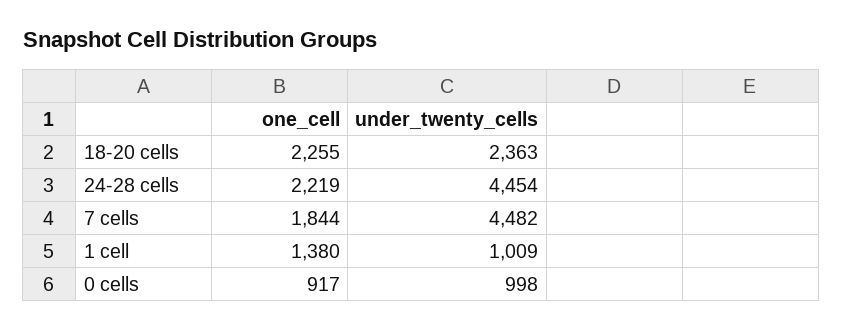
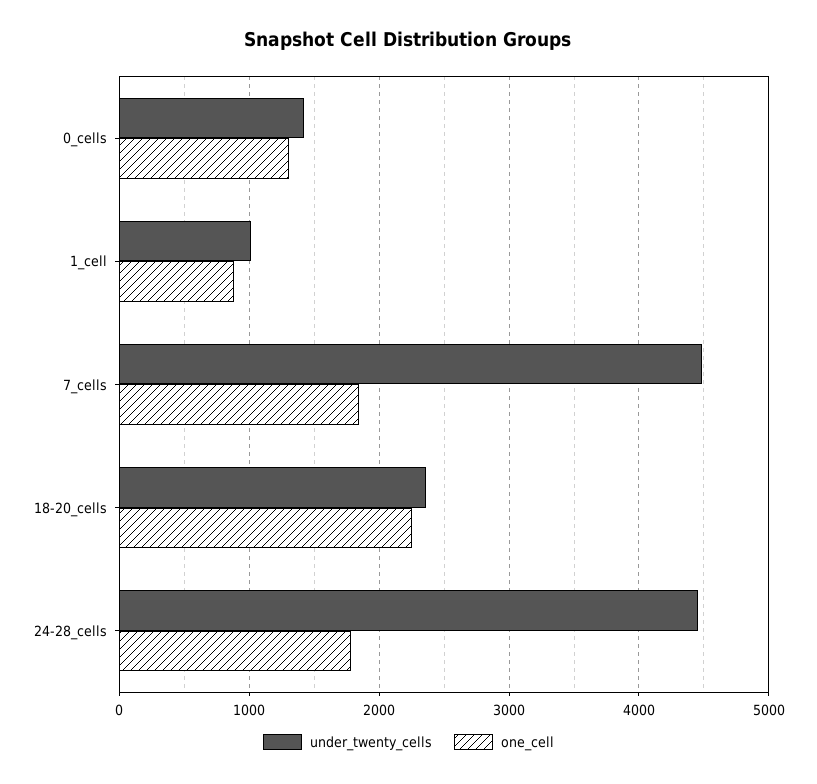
one_cell, 24-28 cells: 2219 -> 1800
one_cell, 1 cell: 1380 -> 900
one_cell, 0 cells: 917 -> 1300
under_twenty_cells, 0 cells: 998 -> 1400

